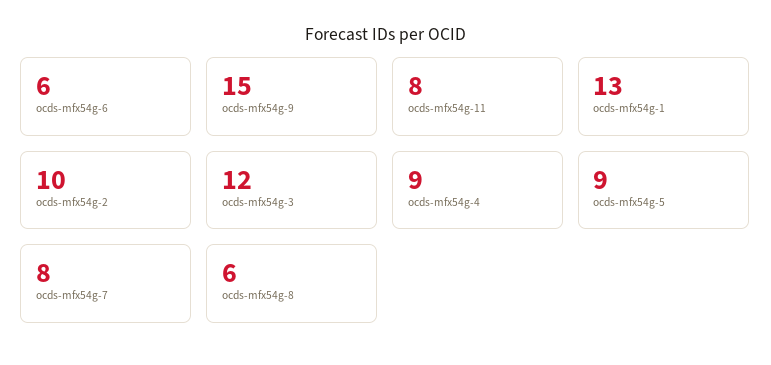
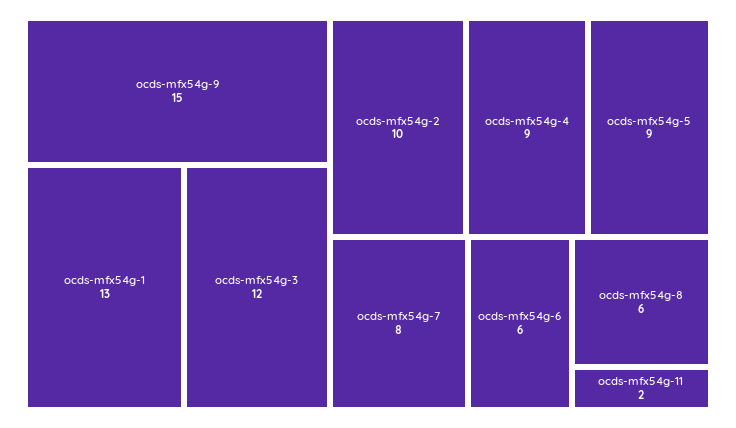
ocds-mfx54g-11: 8 -> 2

